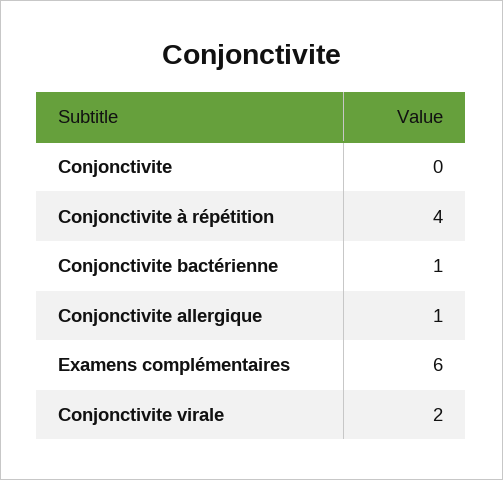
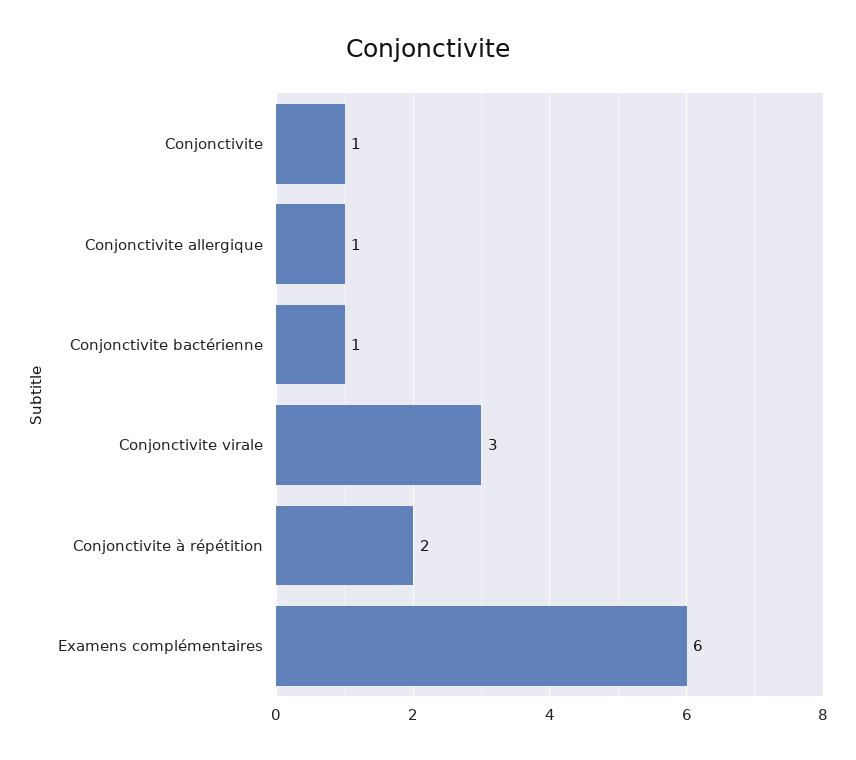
Conjonctivite: 0 -> 1
Conjonctivite à répétition: 4 -> 2
Conjonctivite virale: 2 -> 3

